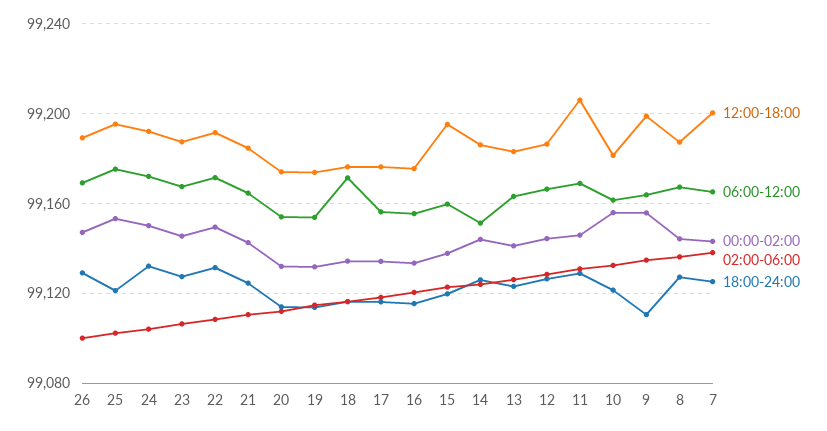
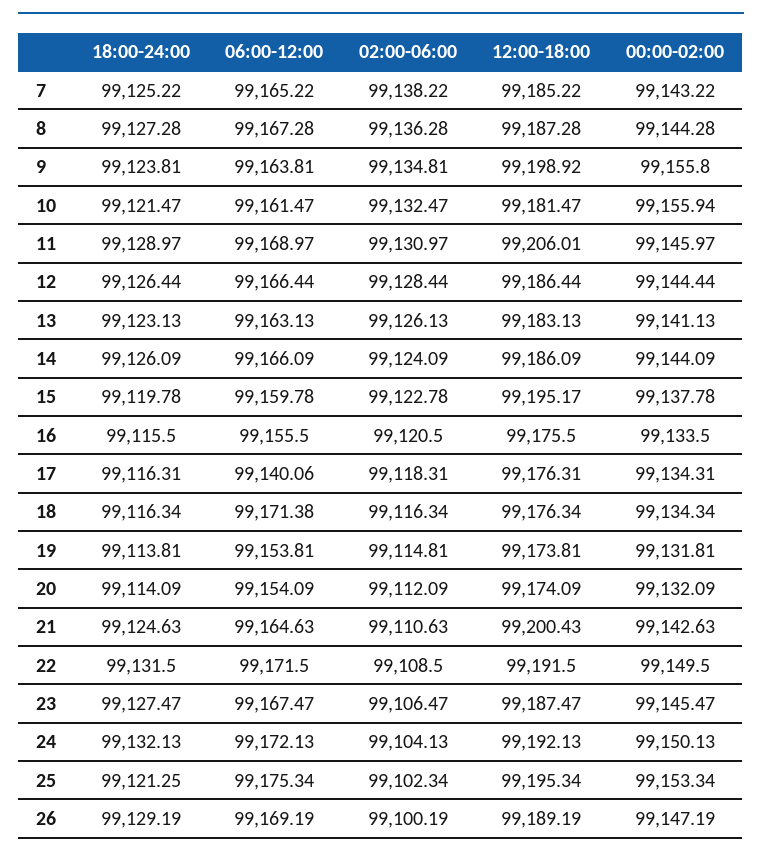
12:00-18:00, 21: 99185 -> 99200.43
06:00-12:00, 17: 99155 -> 99140.06
06:00-12:00, 14: 99150 -> 99166.09
18:00-24:00, 9: 99110 -> 99123.81
12:00-18:00, 7: 99200 -> 99185.22

